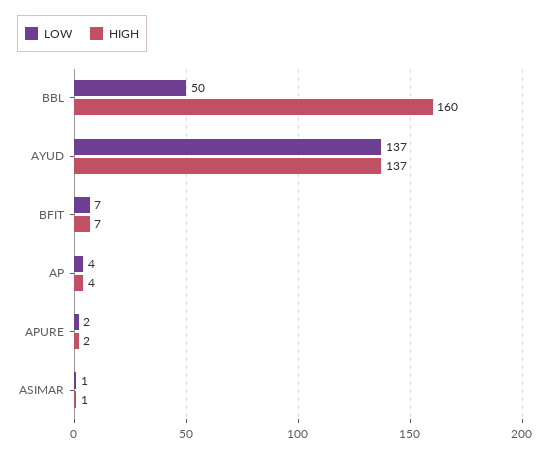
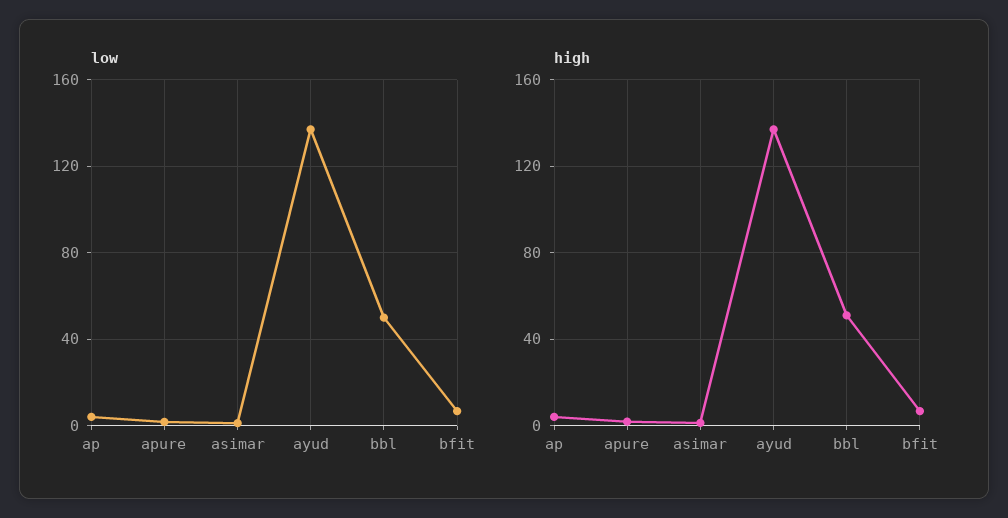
HIGH, BBL: 160 -> 50

